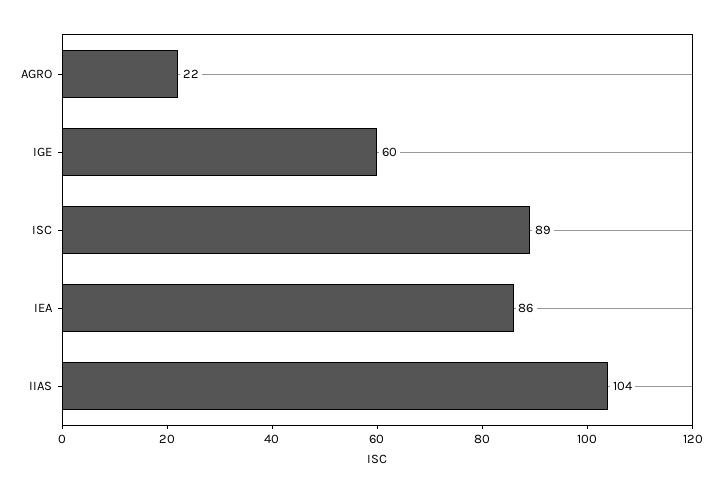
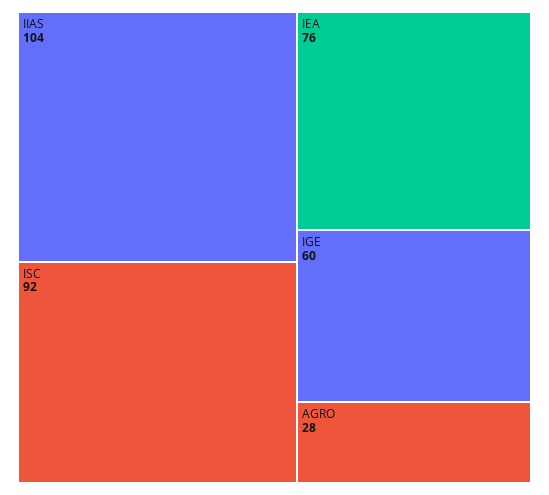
AGRO: 22 -> 28
ISC: 89 -> 92
IEA: 86 -> 76

